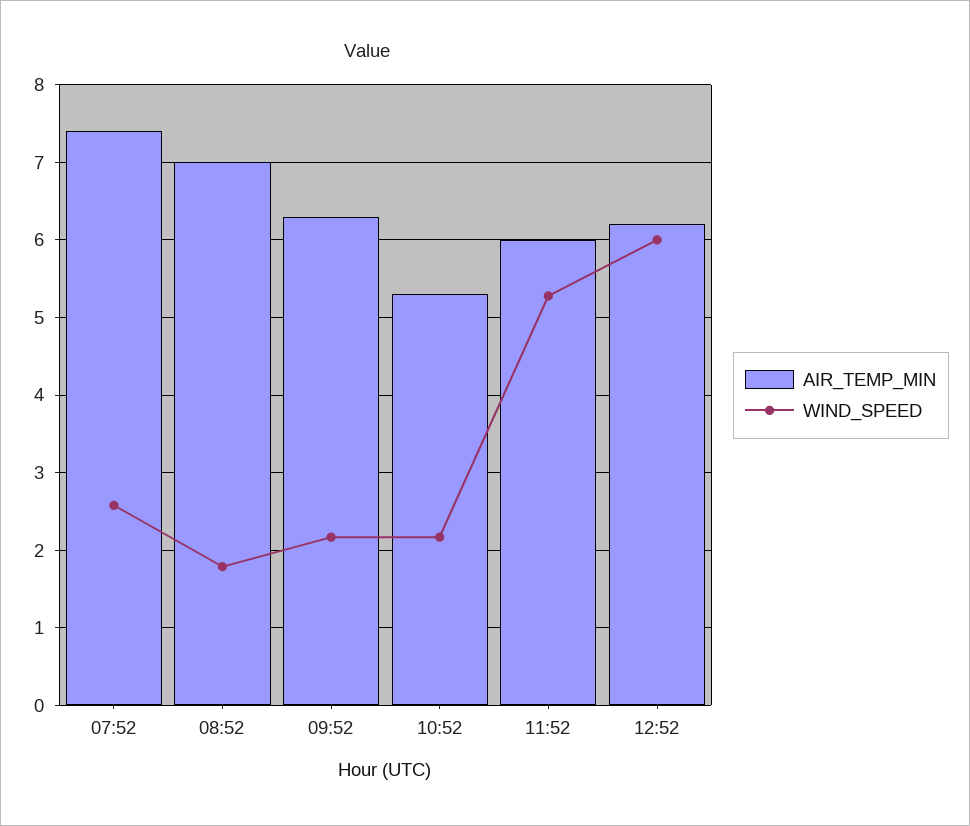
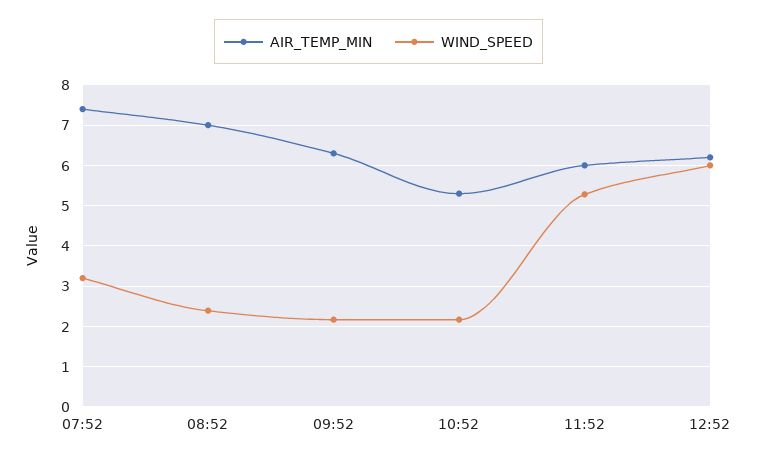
WIND_SPEED, 07:52: 2.6 -> 3.2
WIND_SPEED, 08:52: 1.8 -> 2.4

